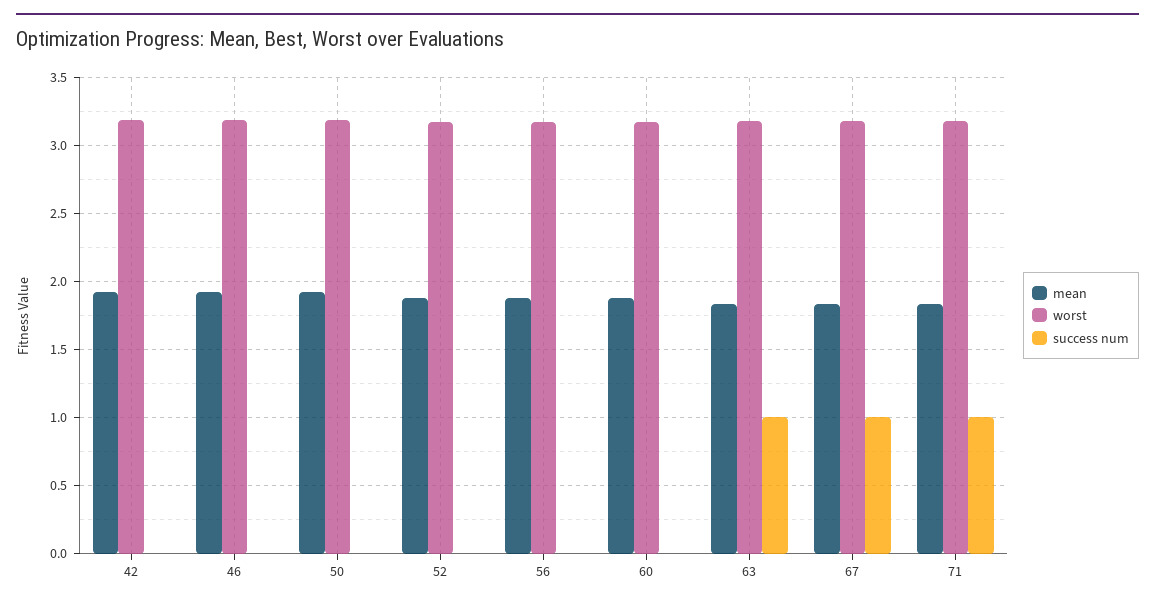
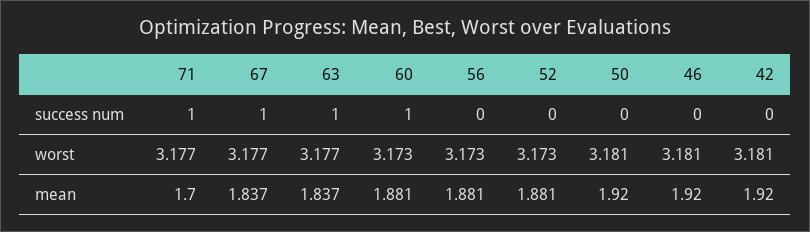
success num, 60: 0 -> 1
mean, 71: 1.85 -> 1.7

